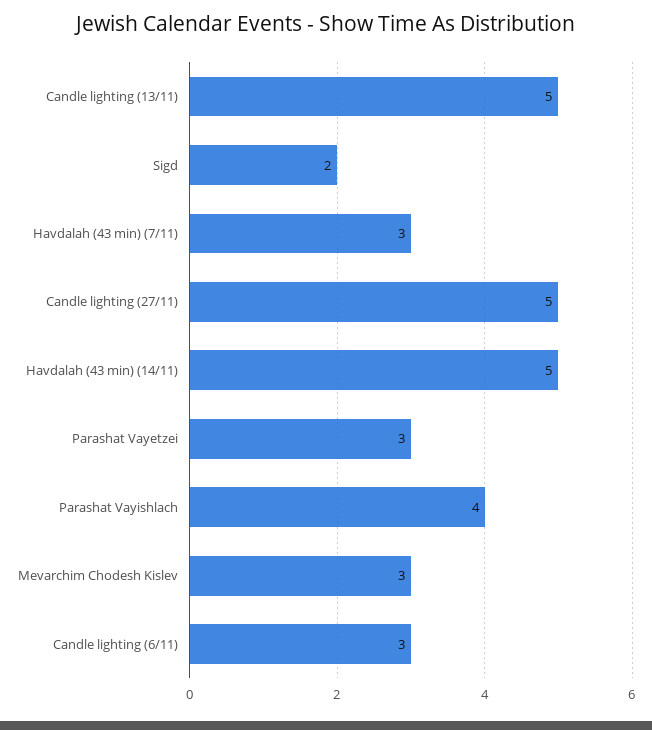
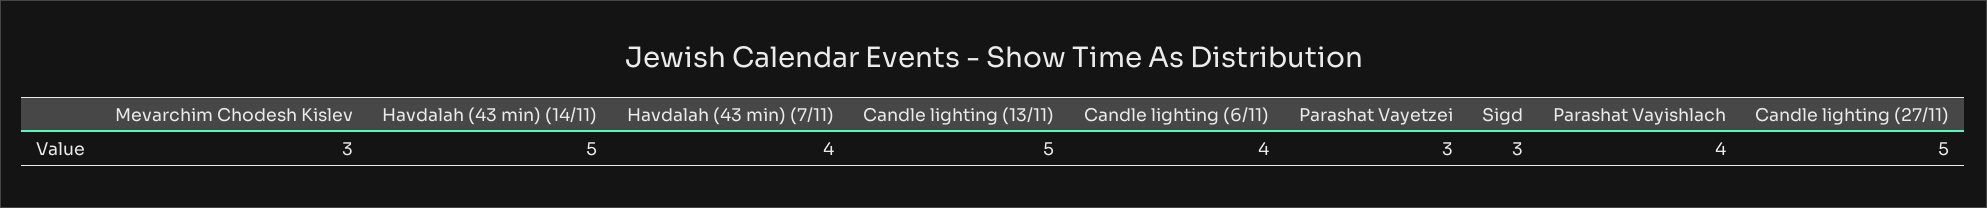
Sigd: 2 -> 3
Havdalah (43 min) (7/11): 3 -> 4
Candle lighting (6/11): 3 -> 4

